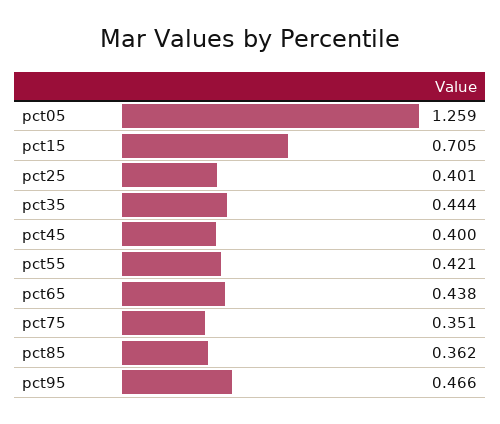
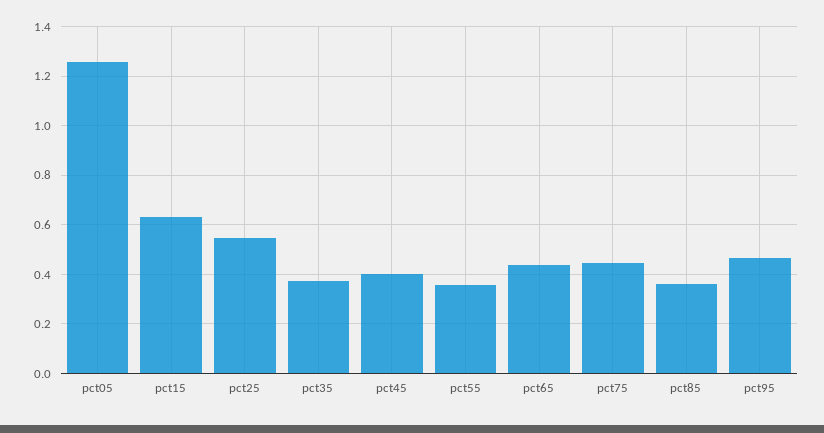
pct15: 0.705 -> 0.625
pct25: 0.401 -> 0.55
pct35: 0.444 -> 0.375
pct55: 0.421 -> 0.35
pct75: 0.351 -> 0.45

